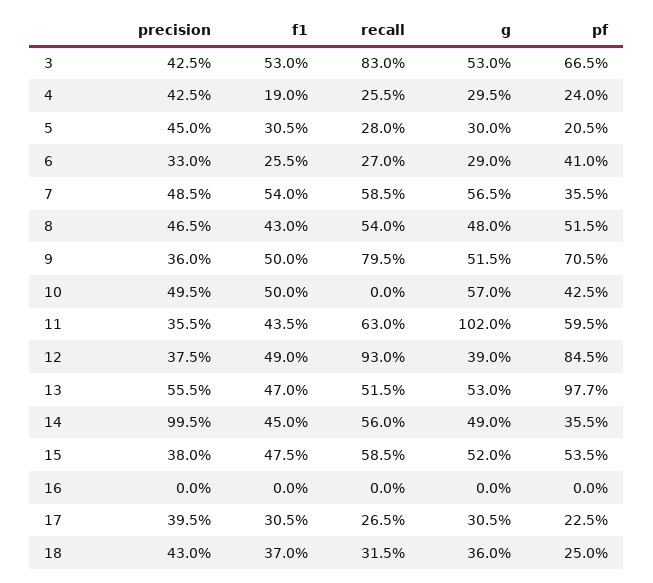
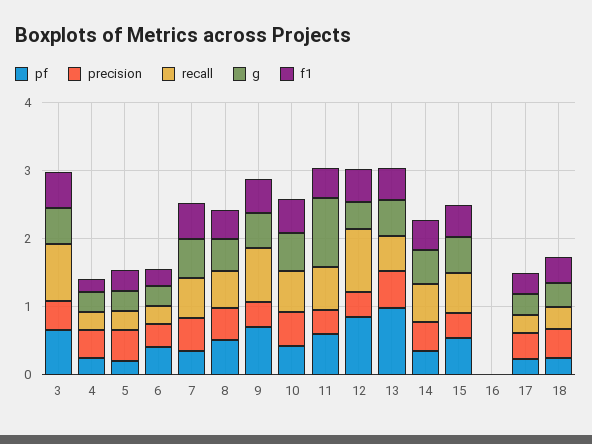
recall, 10: 0 -> 0.6
precision, 14: 0.995 -> 0.4

